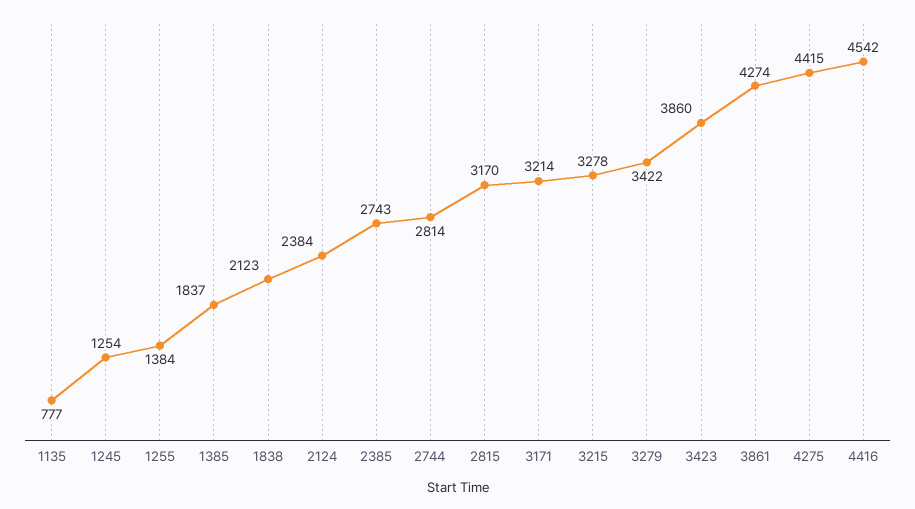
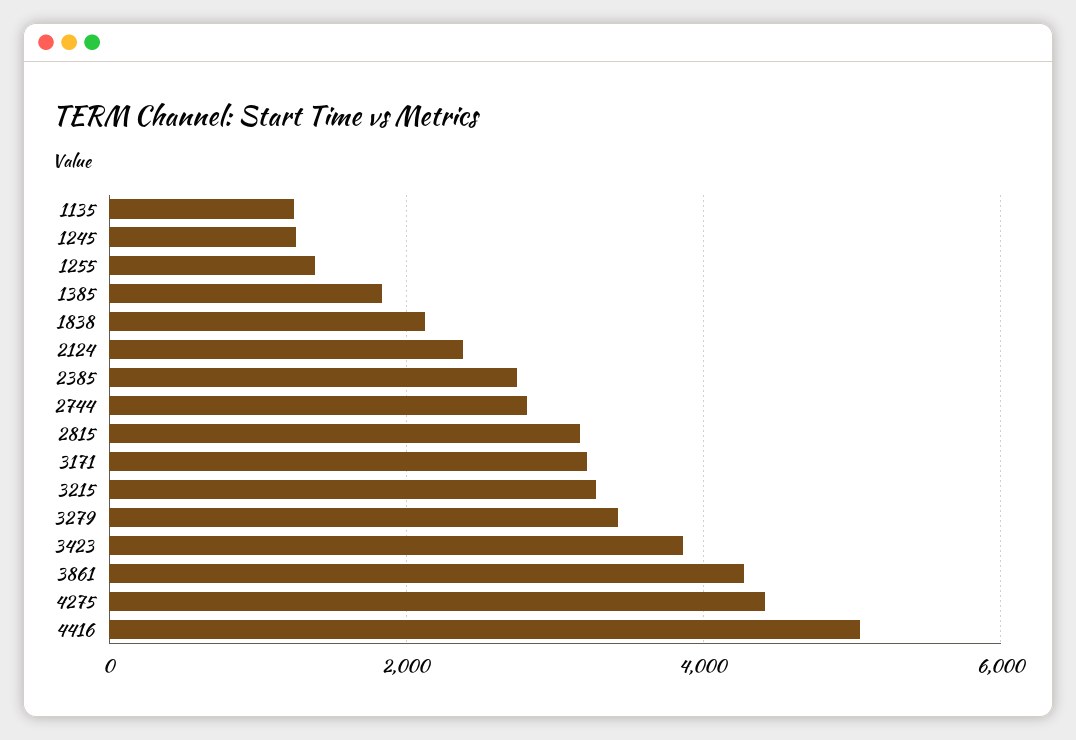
1135: 777 -> 1200
4416: 4542 -> 5000

